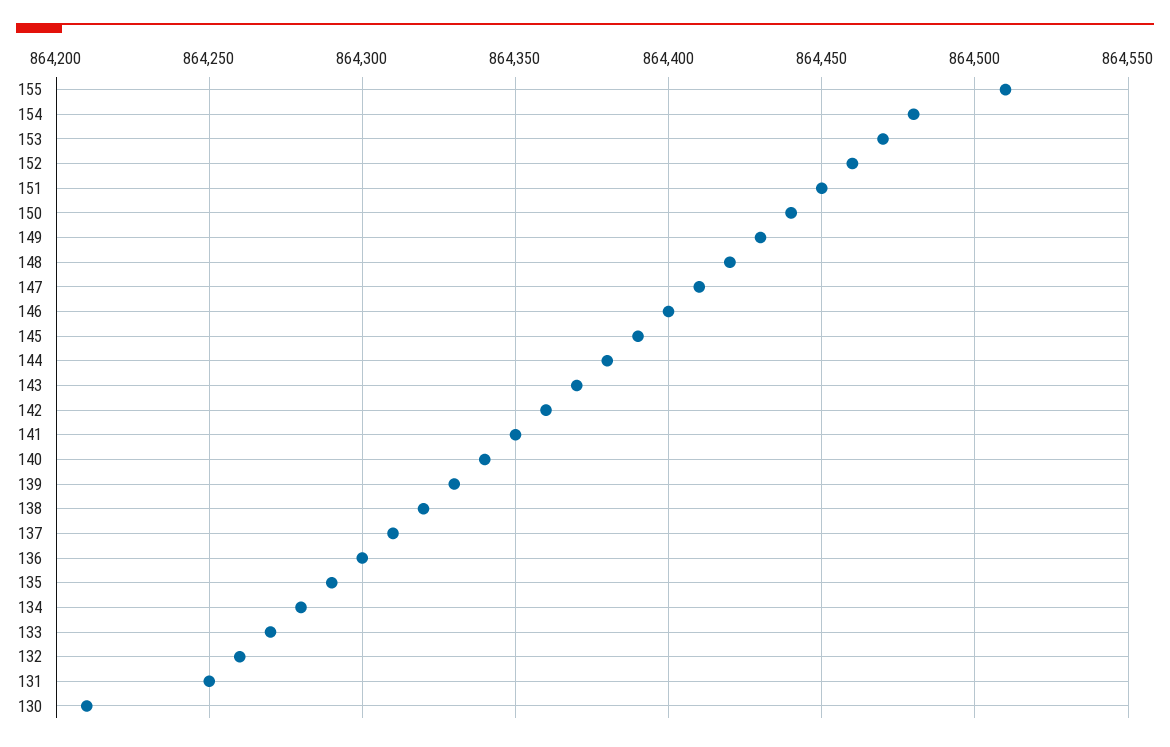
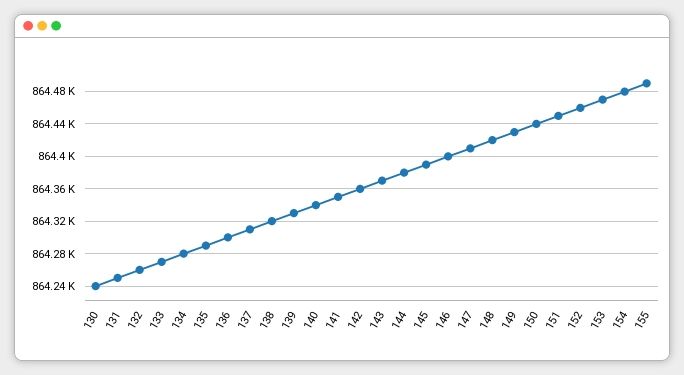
155: 864510 -> 864490
130: 864210 -> 864240

